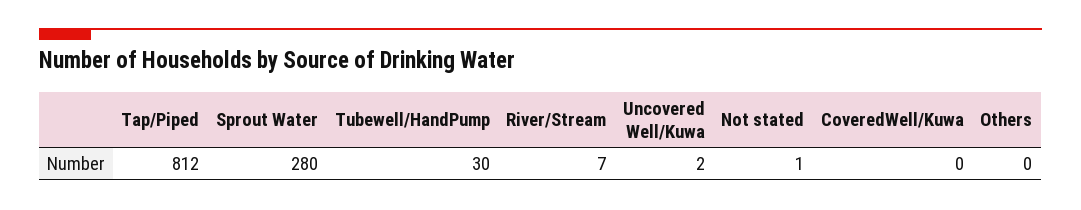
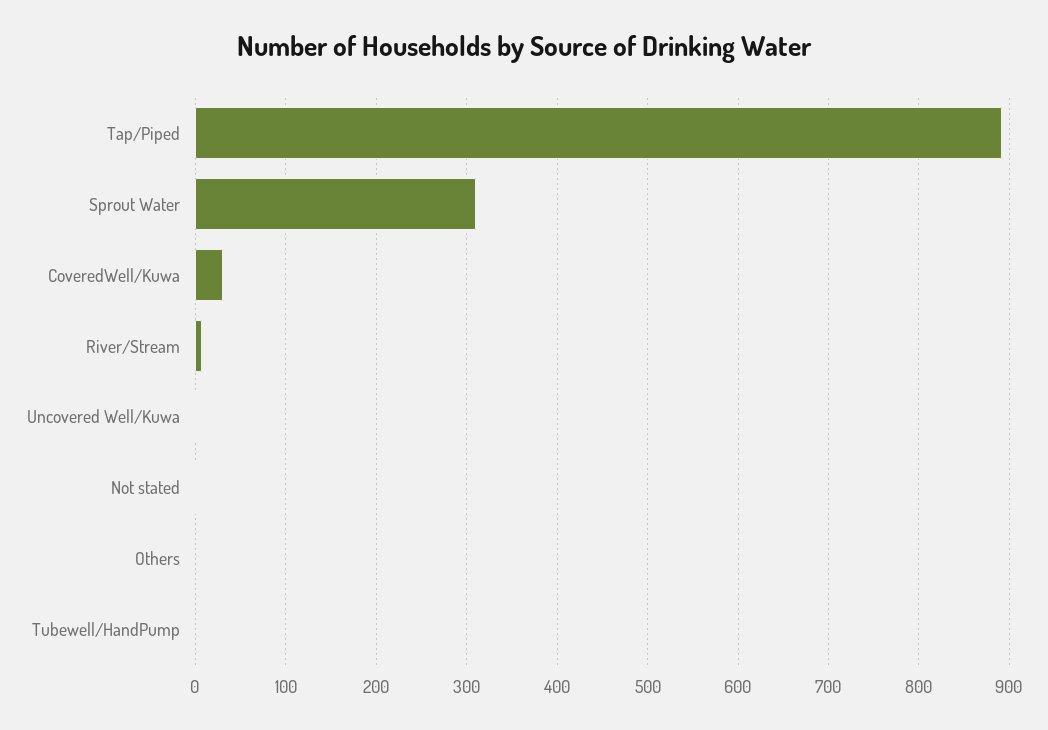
Tap/Piped: 812 -> 890
Sprout Water: 280 -> 310
Tubewell/HandPump: 30 -> 0
CoveredWell/Kuwa: 0 -> 30

